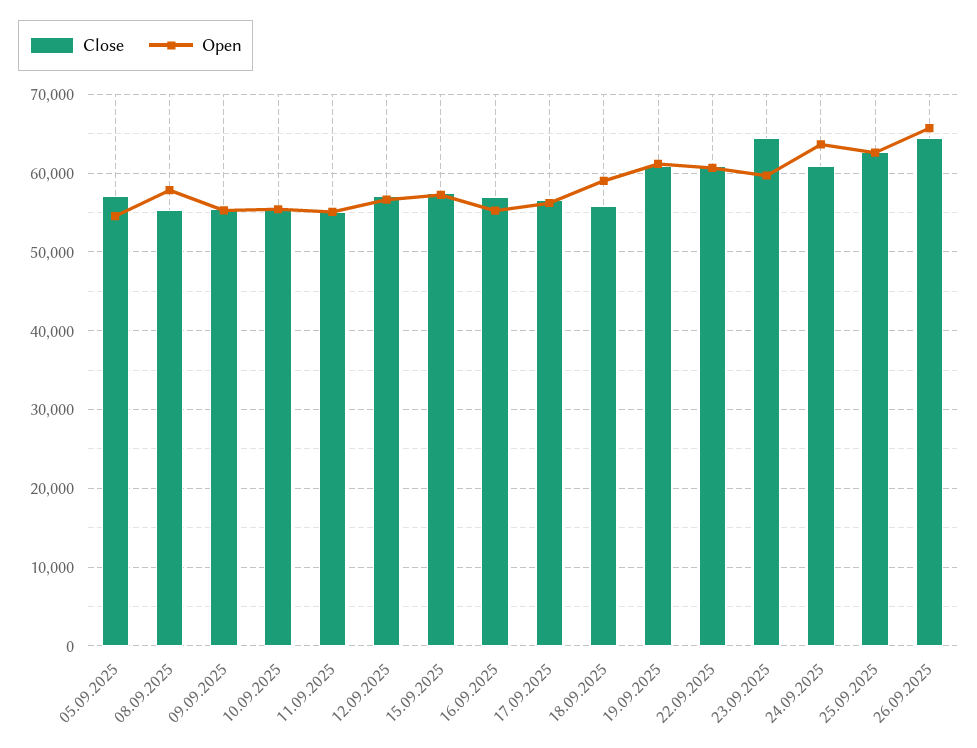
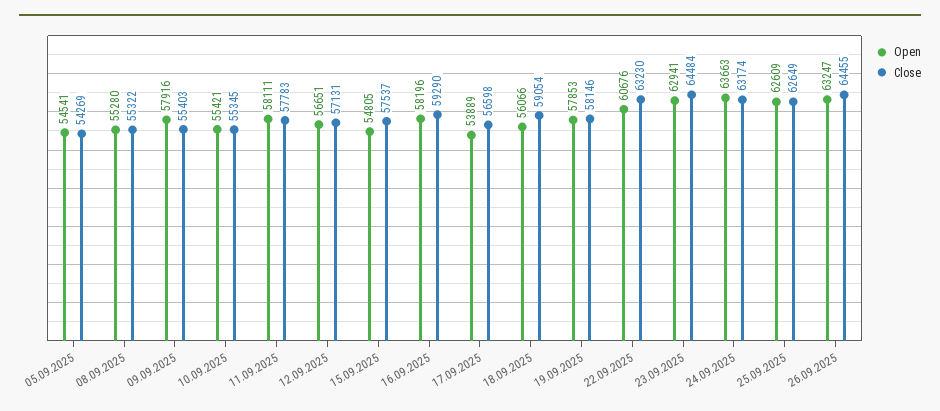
Close, 05.09.2025: 57000 -> 54269
Open, 08.09.2025: 58000 -> 55280
Open, 09.09.2025: 55000 -> 57916
Close, 11.09.2025: 55000 -> 57783
Open, 11.09.2025: 55000 -> 58111
Open, 15.09.2025: 57000 -> 54805
Close, 16.09.2025: 57000 -> 59290
Open, 16.09.2025: 55000 -> 58196
Open, 17.09.2025: 56000 -> 53889
Close, 18.09.2025: 56000 -> 59054
Open, 18.09.2025: 59000 -> 56066
Close, 19.09.2025: 61000 -> 58146
Open, 19.09.2025: 61000 -> 57853
Close, 22.09.2025: 61000 -> 63230
Open, 23.09.2025: 60000 -> 62941
Close, 24.09.2025: 61000 -> 63174
Open, 26.09.2025: 66000 -> 63247

